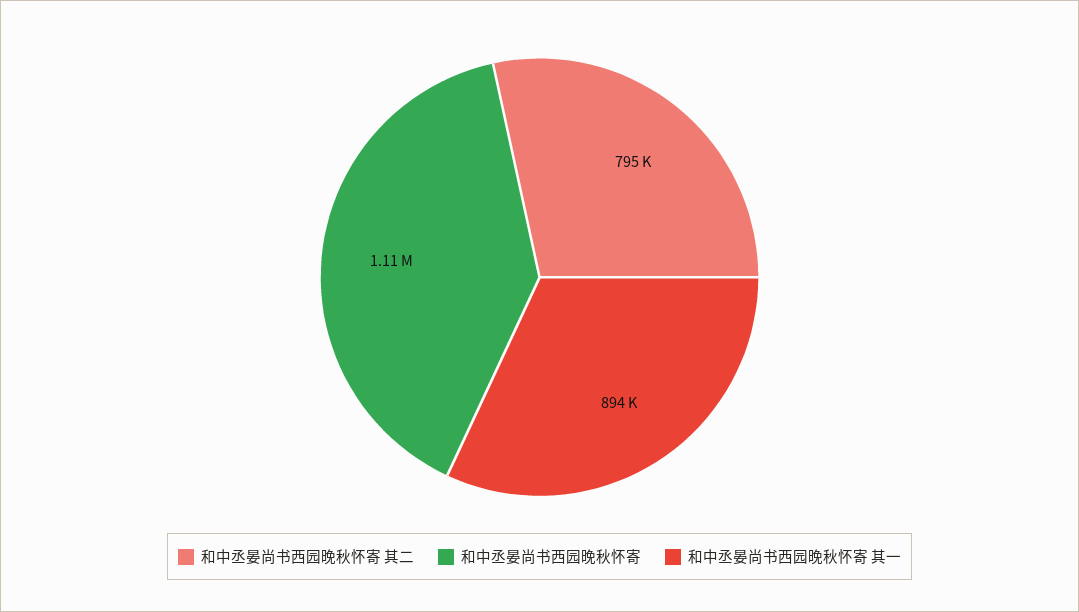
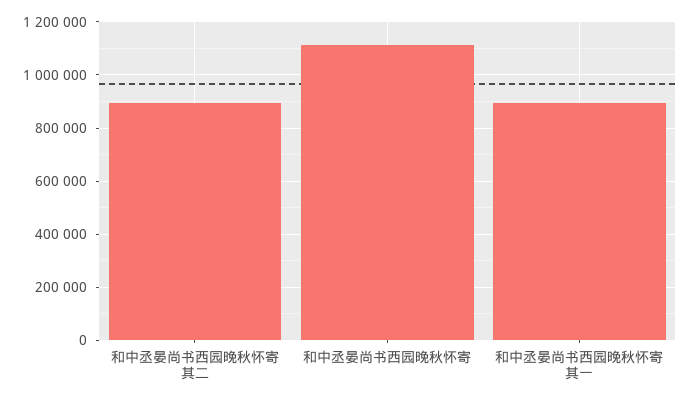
和中丞晏尚书西园晚秋怀寄 其二: 795000 -> 900000

